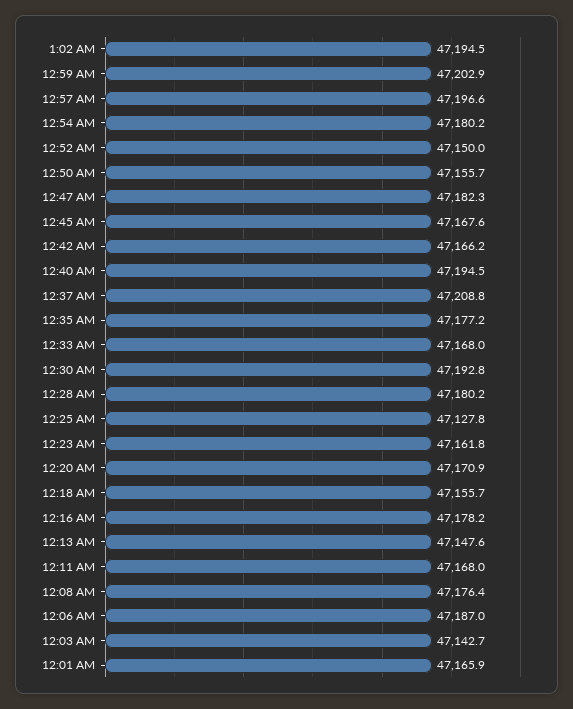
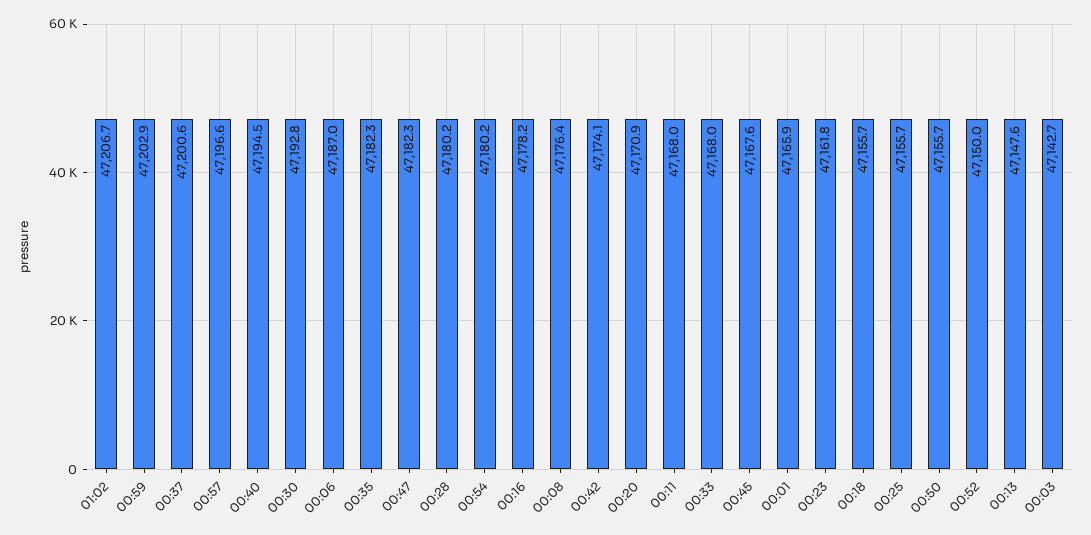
1:02 AM: 47194.5 -> 47206.7
12:42 AM: 47166.2 -> 47174.1
12:37 AM: 47208.8 -> 47200.6
12:35 AM: 47177.2 -> 47182.3
12:25 AM: 47127.8 -> 47155.7

